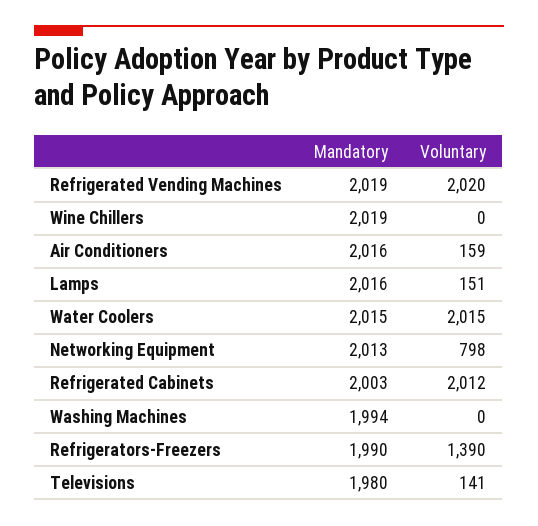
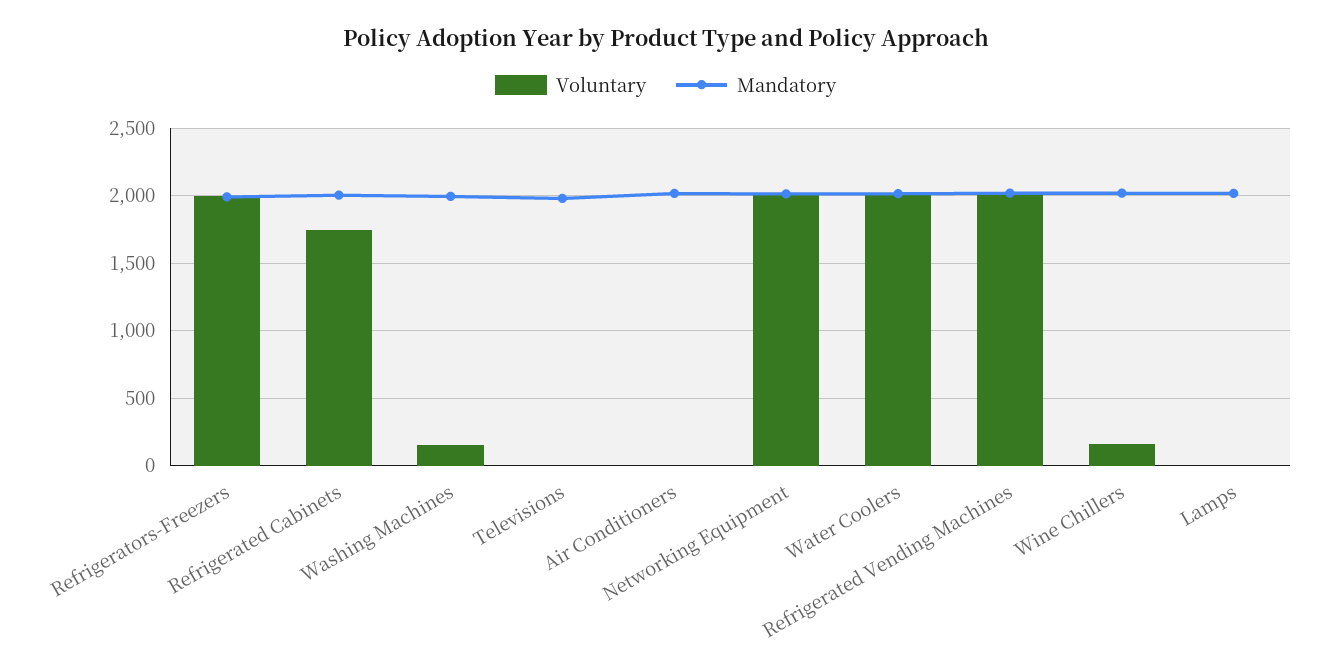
Voluntary, Wine Chillers: 0 -> 150
Voluntary, Air Conditioners: 159 -> 0
Voluntary, Lamps: 151 -> 0
Voluntary, Networking Equipment: 798 -> 2000
Voluntary, Refrigerated Cabinets: 2012 -> 1750
Voluntary, Washing Machines: 0 -> 150
Voluntary, Refrigerators-Freezers: 1390 -> 2000
Voluntary, Televisions: 141 -> 0

